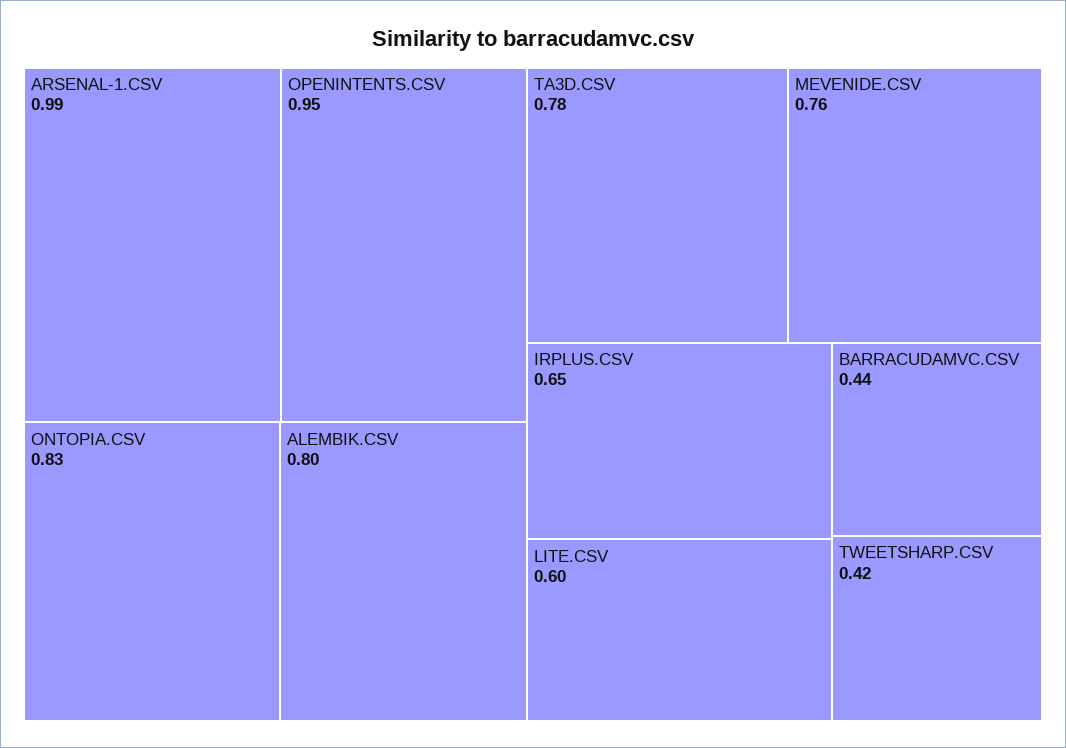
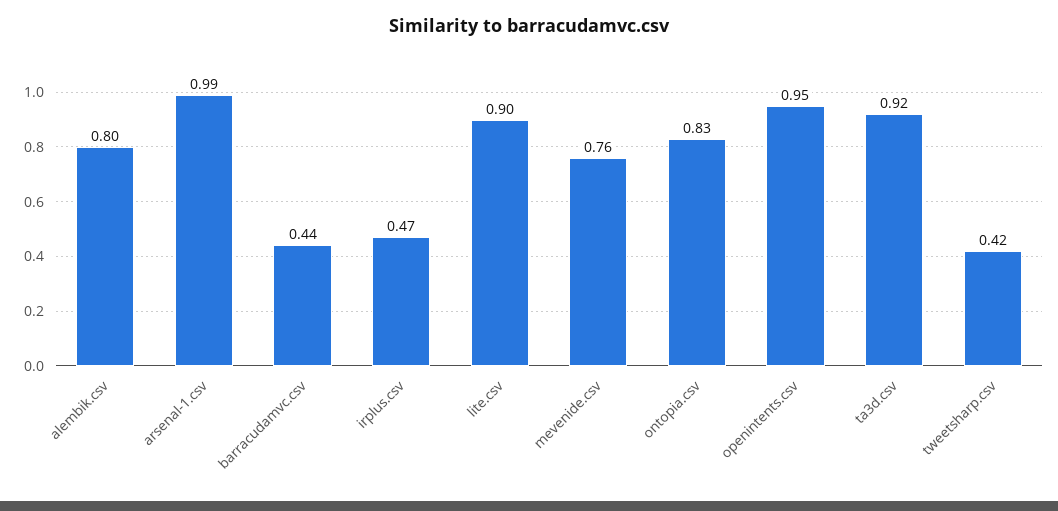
TA3D.CSV: 0.78 -> 0.92
IRPLUS.CSV: 0.65 -> 0.47
LITE.CSV: 0.6 -> 0.9

